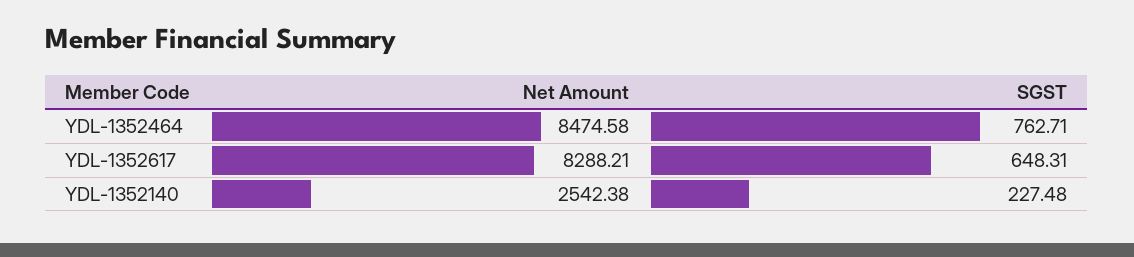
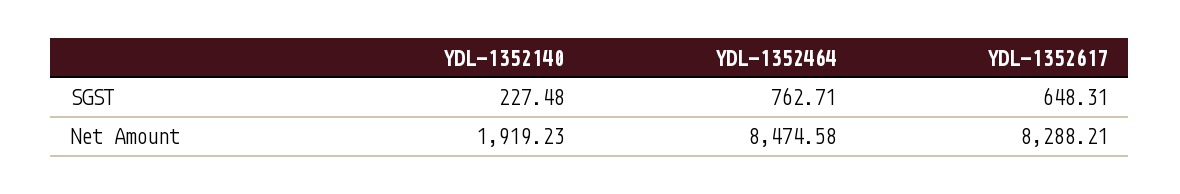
Net Amount, YDL-1352140: 2542.38 -> 1919.23

